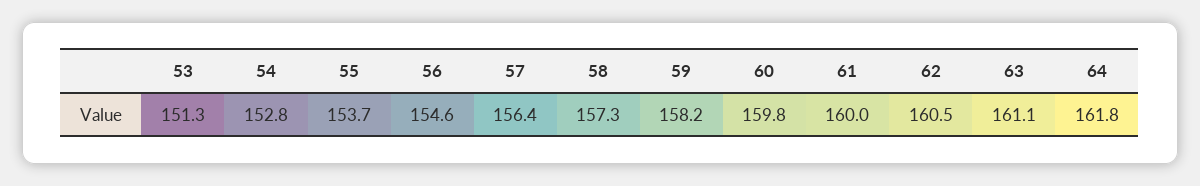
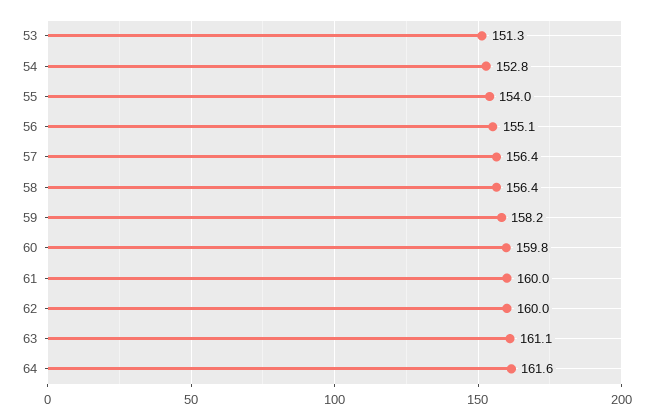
55: 153.7 -> 154
56: 154.6 -> 155.1
58: 157.3 -> 156.4
62: 160.5 -> 160
64: 161.8 -> 161.6

